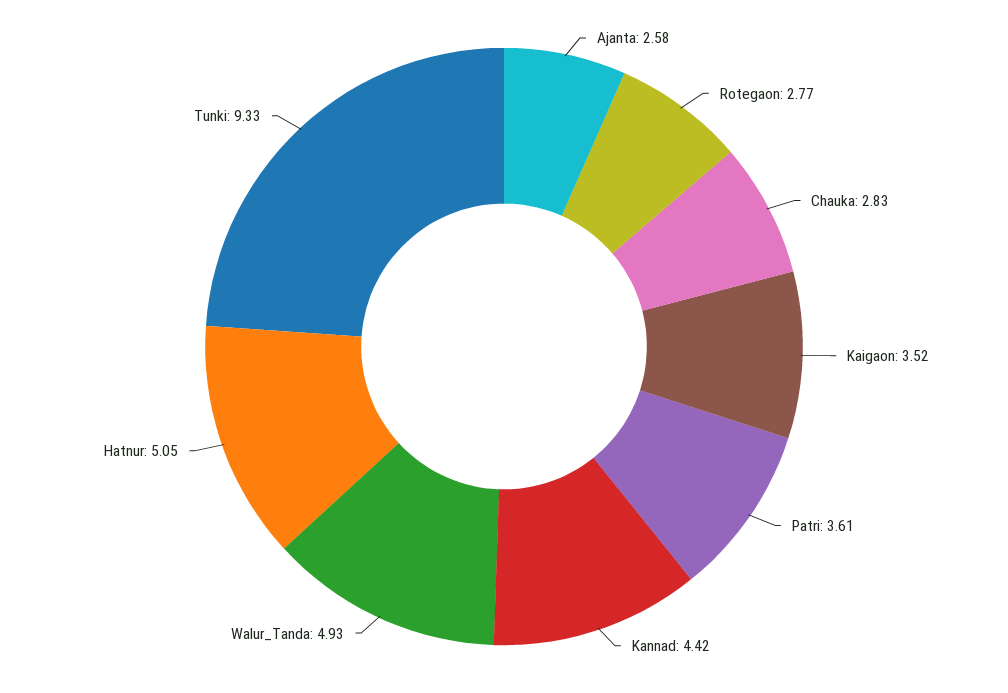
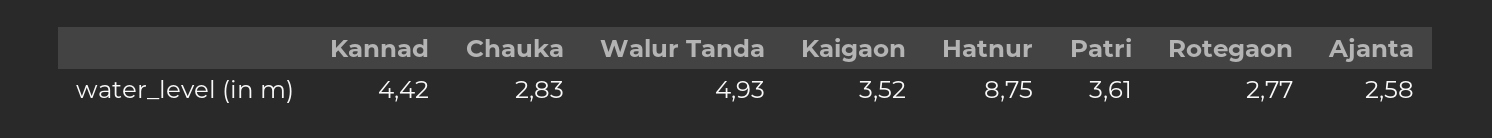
Hatnur: 5.05 -> 8.75
Tunki: 9.33 -> none

